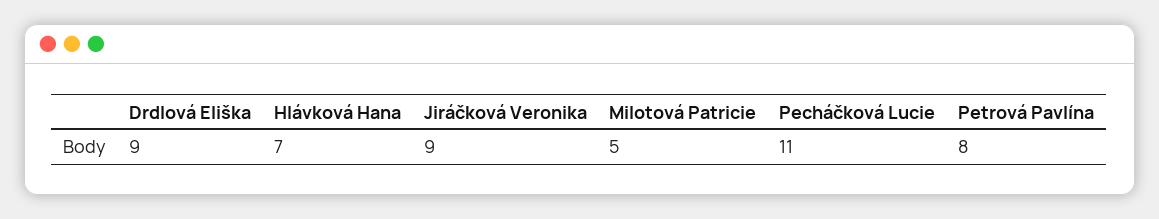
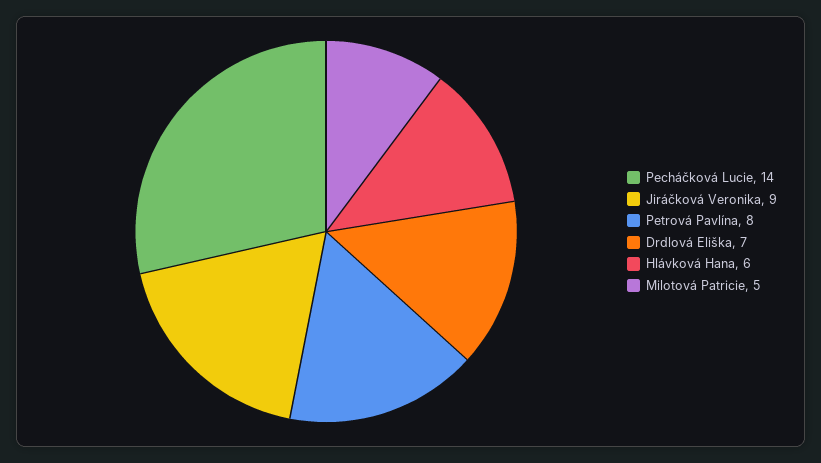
Drdlová Eliška: 9 -> 7
Hlávková Hana: 7 -> 6
Pecháčková Lucie: 11 -> 14

